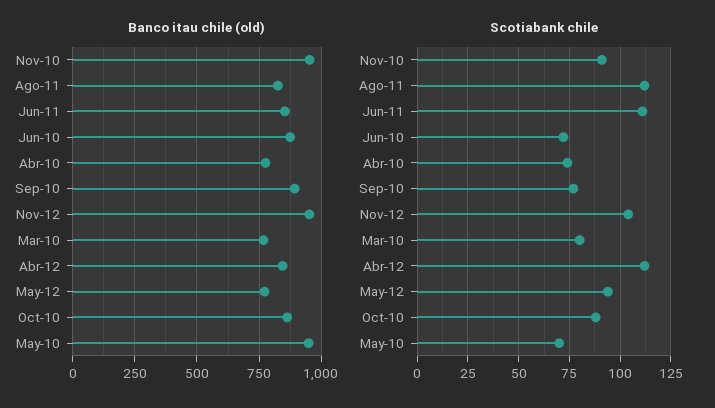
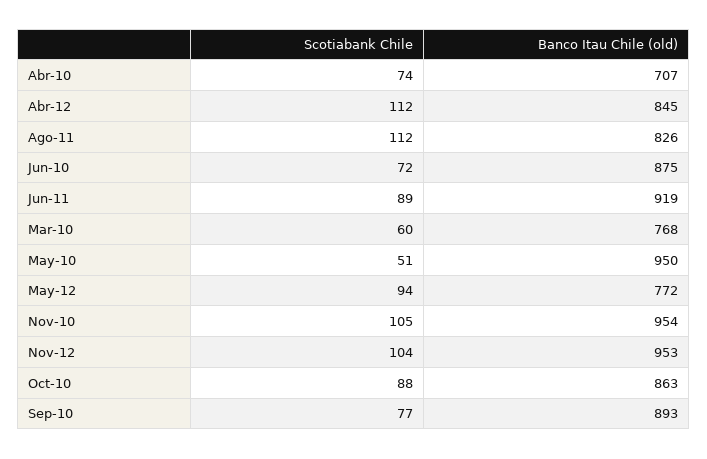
Banco itau chile (old), Jun-11: 850 -> 919
Banco itau chile (old), Abr-10: 775 -> 707
Scotiabank chile, Nov-10: 90 -> 105
Scotiabank chile, Jun-11: 110 -> 89
Scotiabank chile, Mar-10: 80 -> 60
Scotiabank chile, May-10: 70 -> 51

